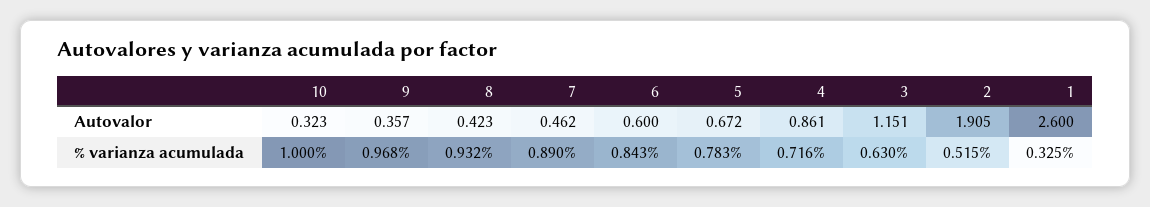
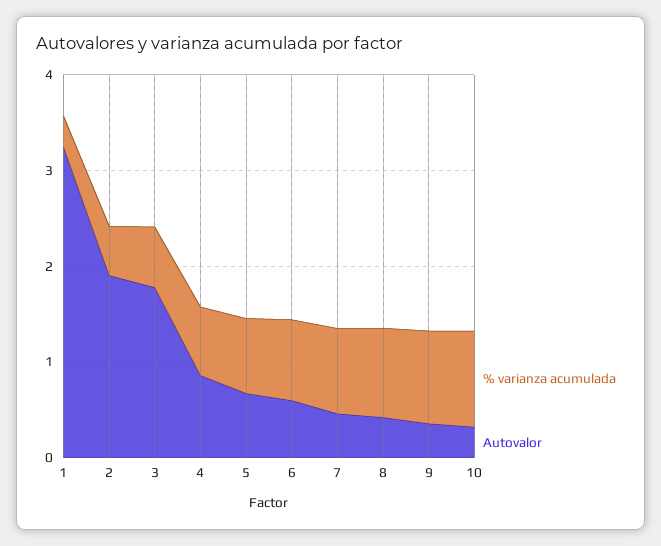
Autovalor, 3: 1.151 -> 1.8
Autovalor, 1: 2.6 -> 3.2

